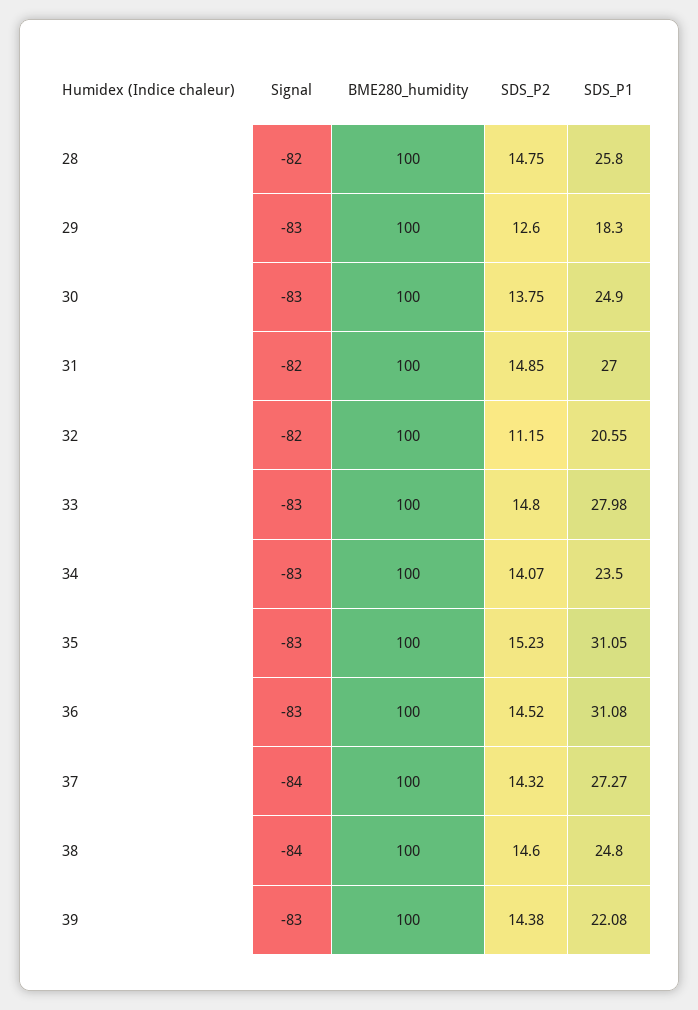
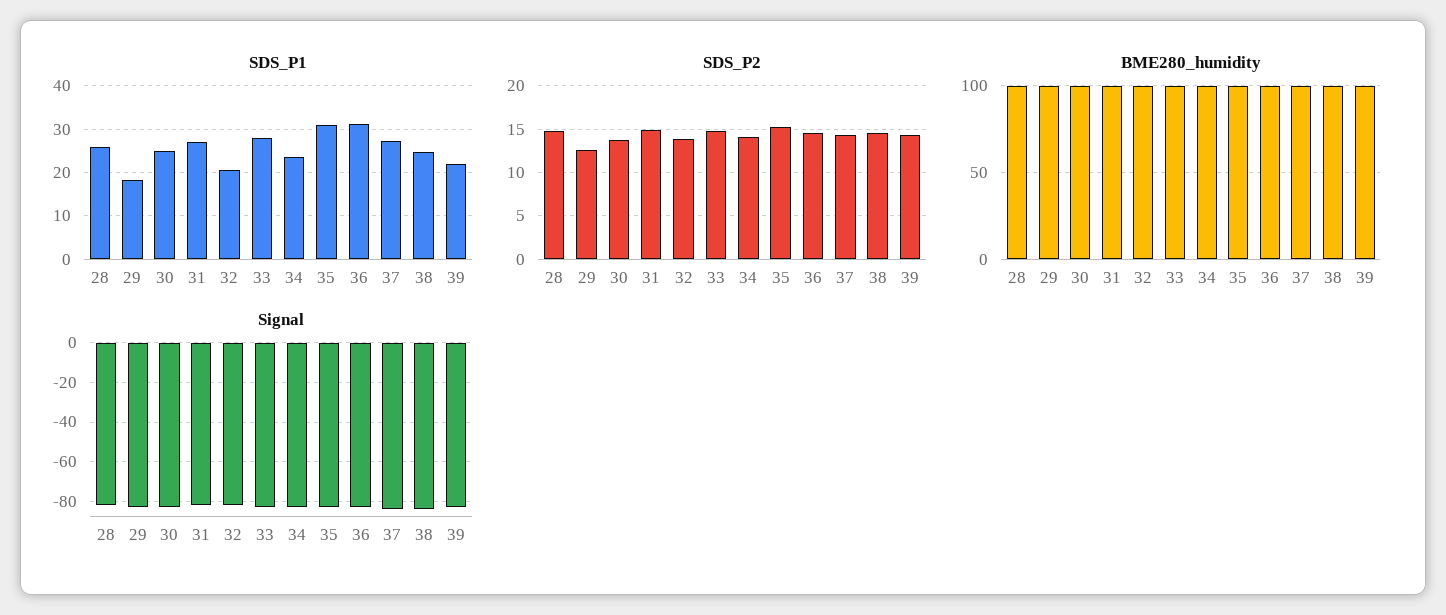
SDS_P2, 32: 11.15 -> 14

